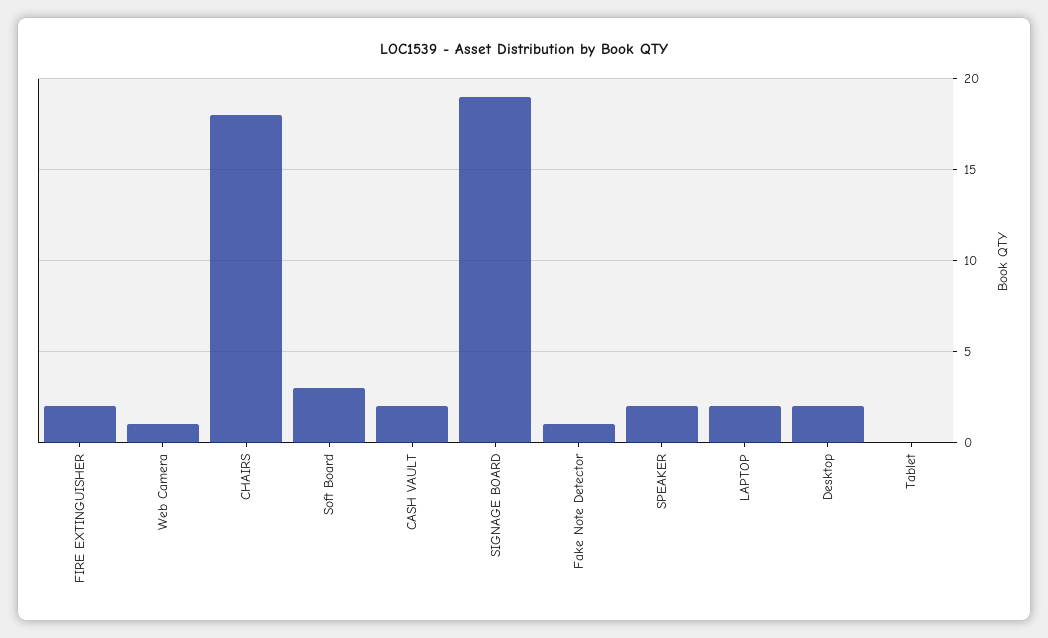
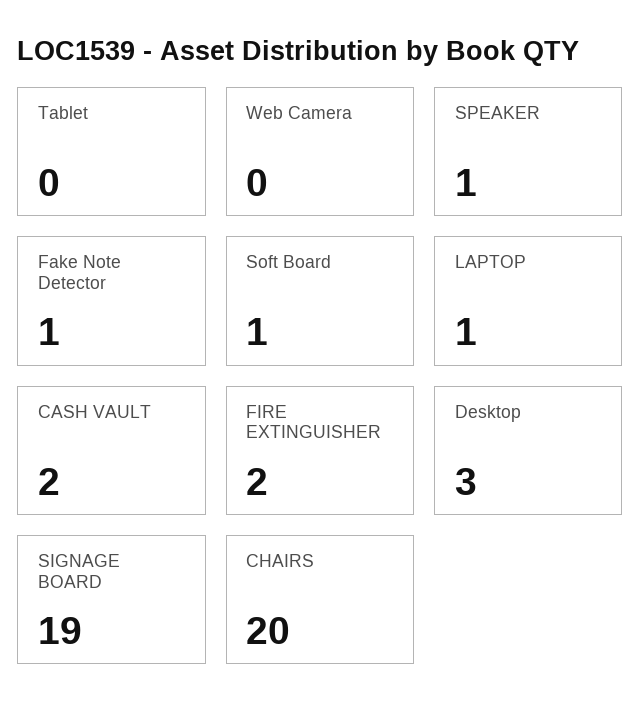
Web Camera: 1 -> 0
CHAIRS: 18 -> 20
Soft Board: 3 -> 1
SPEAKER: 2 -> 1
LAPTOP: 2 -> 1
Desktop: 2 -> 3

